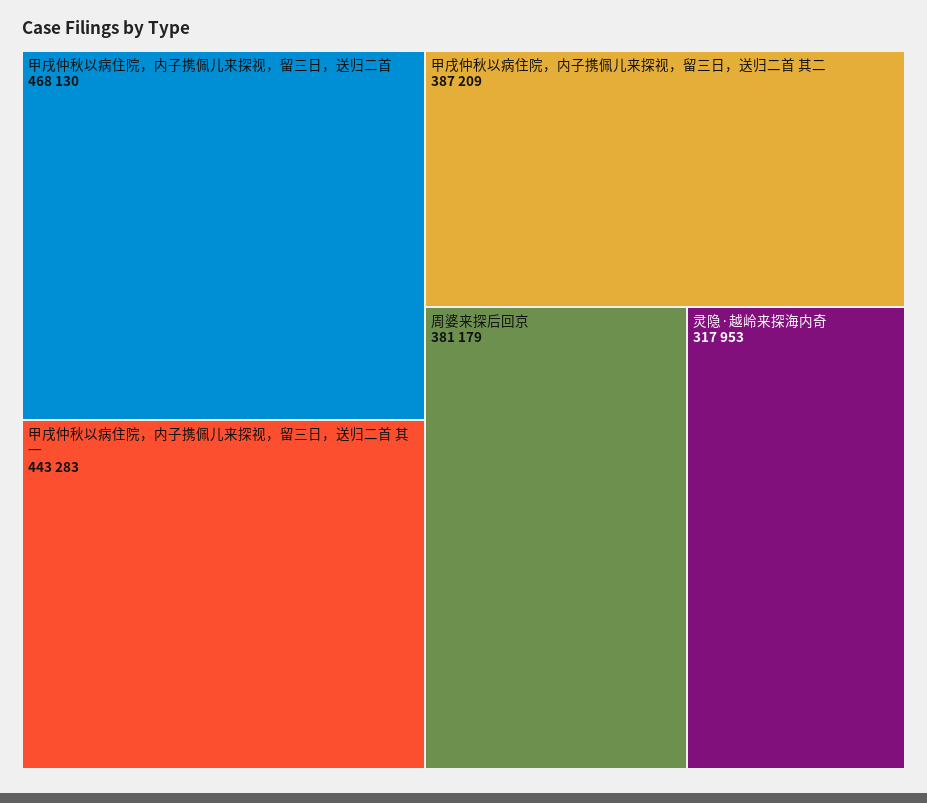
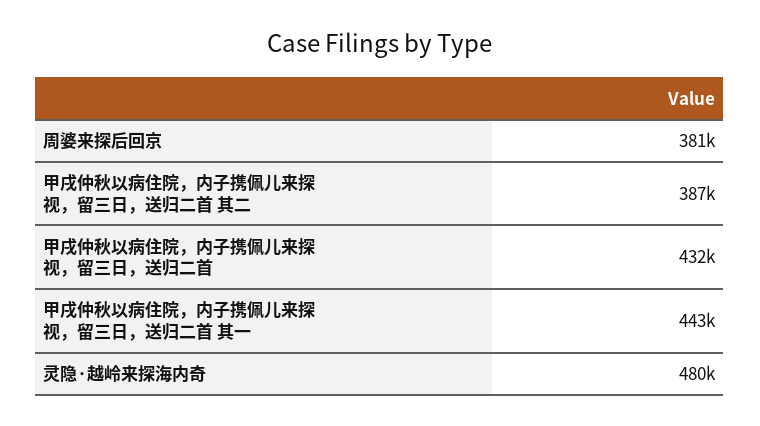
甲戌仲秋以病住院，内子携佩儿来探视，留三日，送归二首: 468130 -> 432000
灵隐·越岭来探海内奇: 317953 -> 480000

